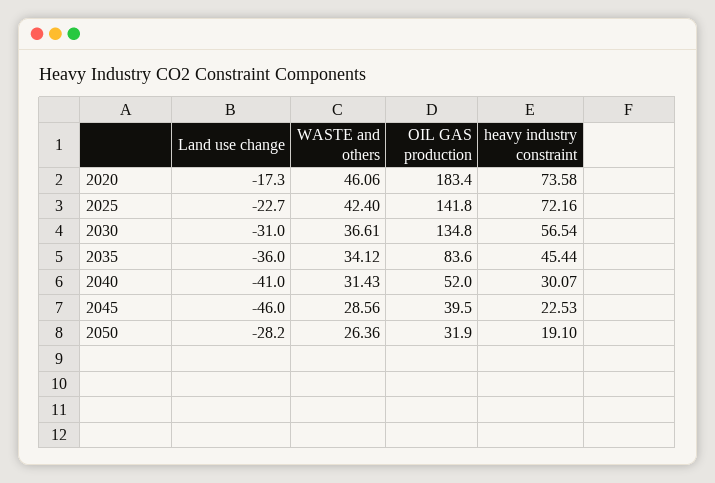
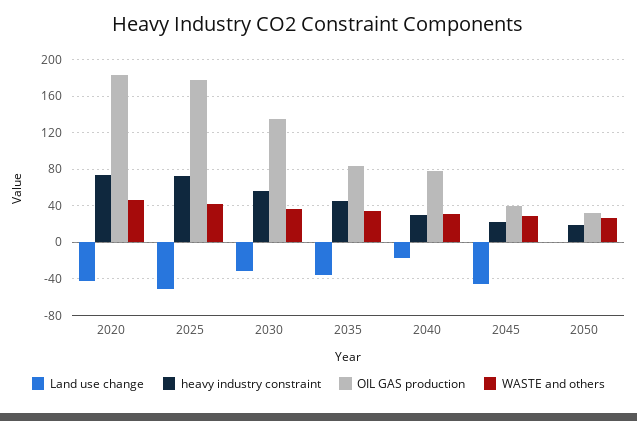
Land use change, 2020: -17.3 -> -40
Land use change, 2025: -22.7 -> -50
OIL GAS production, 2025: 141.8 -> 180
Land use change, 2040: -41 -> -20
OIL GAS production, 2040: 52 -> 80
Land use change, 2050: -28.2 -> 0

